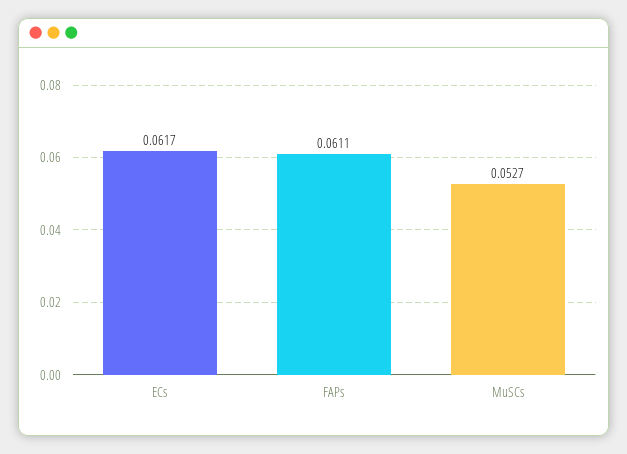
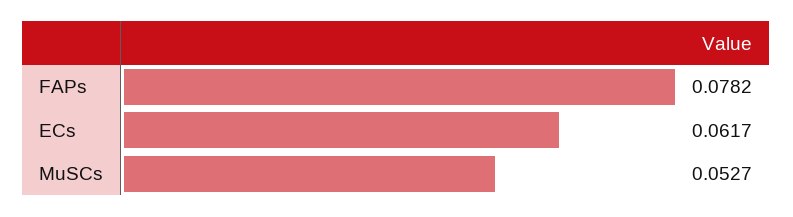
FAPs: 0.0611 -> 0.0782

